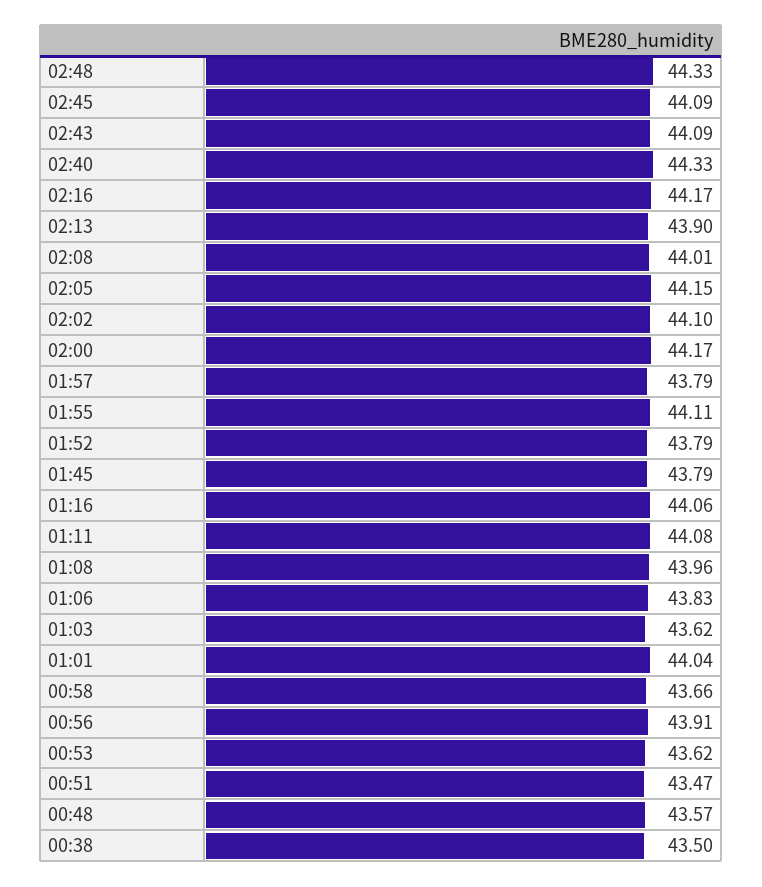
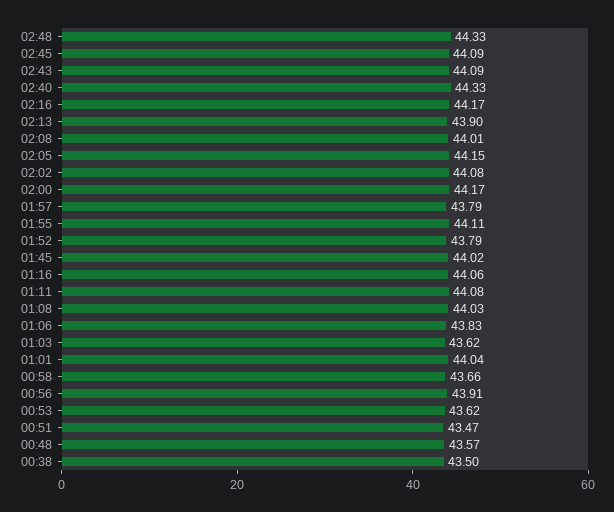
02:02: 44.1 -> 44.08
01:45: 43.79 -> 44.02
01:08: 43.96 -> 44.03

